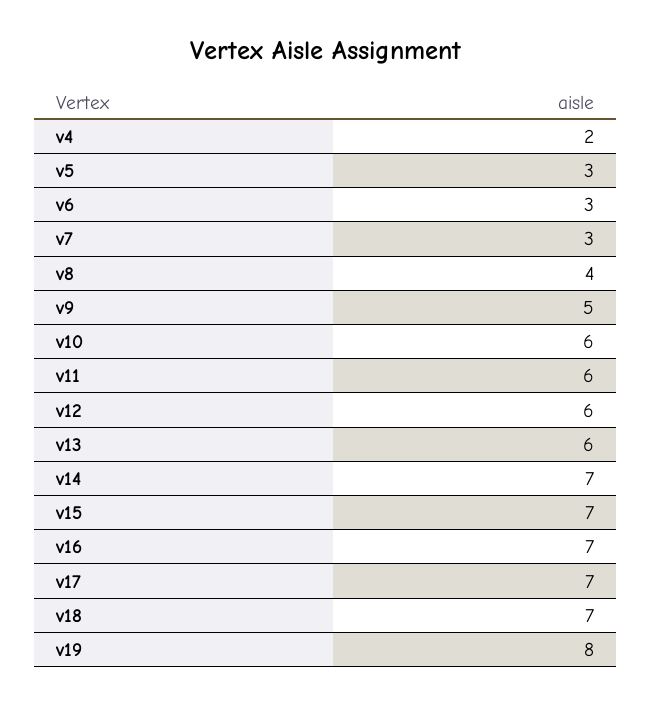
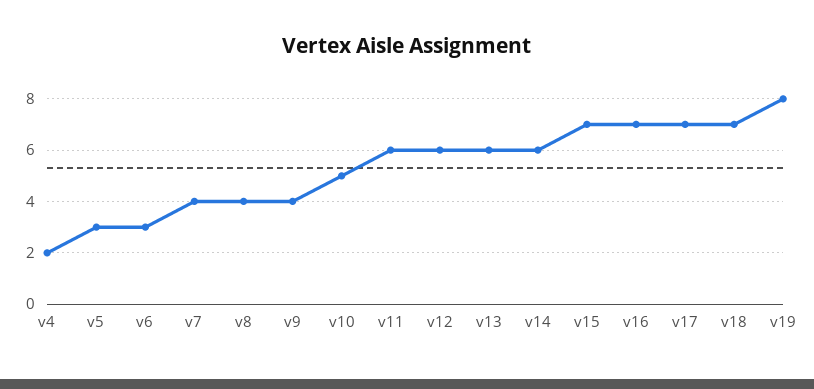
v7: 3 -> 4
v9: 5 -> 4
v10: 6 -> 5
v14: 7 -> 6

